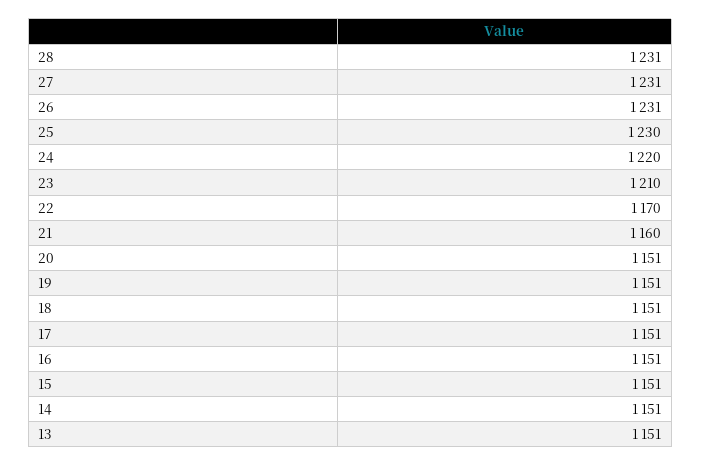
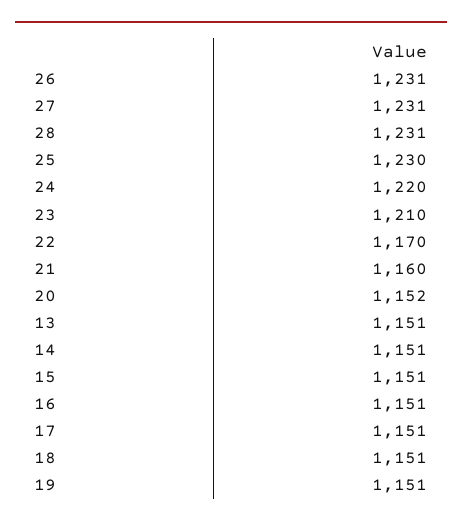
20: 1151 -> 1152

